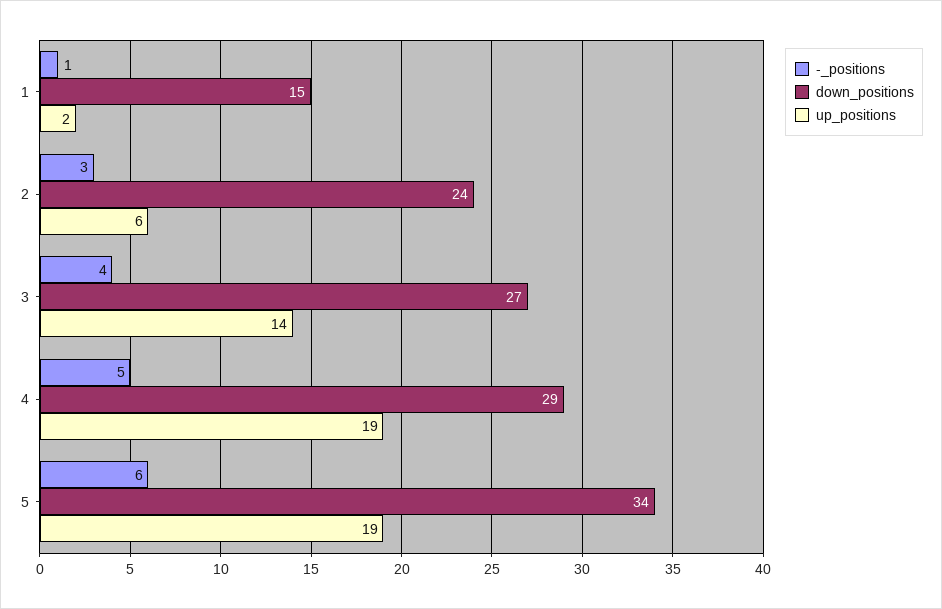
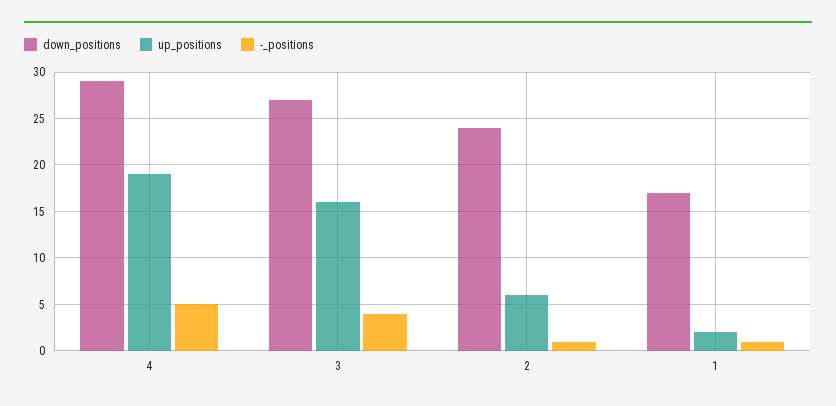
down_positions, 1: 15 -> 17
-_positions, 2: 3 -> 1
up_positions, 3: 14 -> 16
-_positions, 5: 6 -> none
down_positions, 5: 34 -> none
up_positions, 5: 19 -> none

